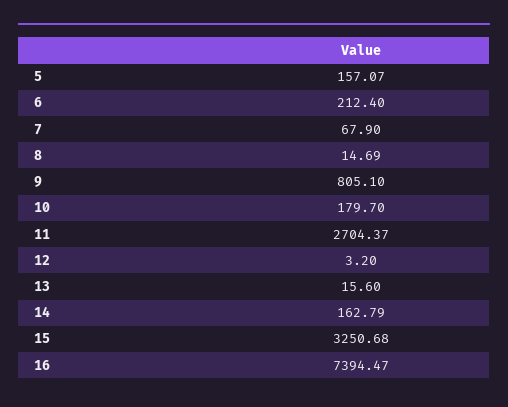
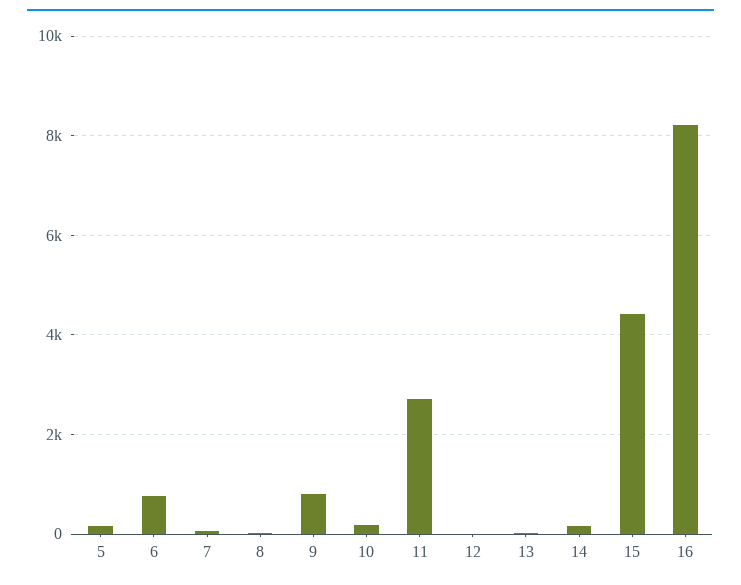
6: 212.4 -> 800
15: 3250.68 -> 4400
16: 7394.47 -> 8200

